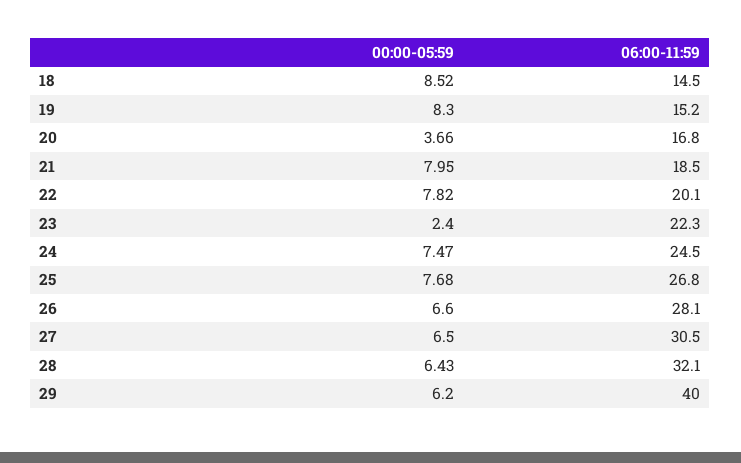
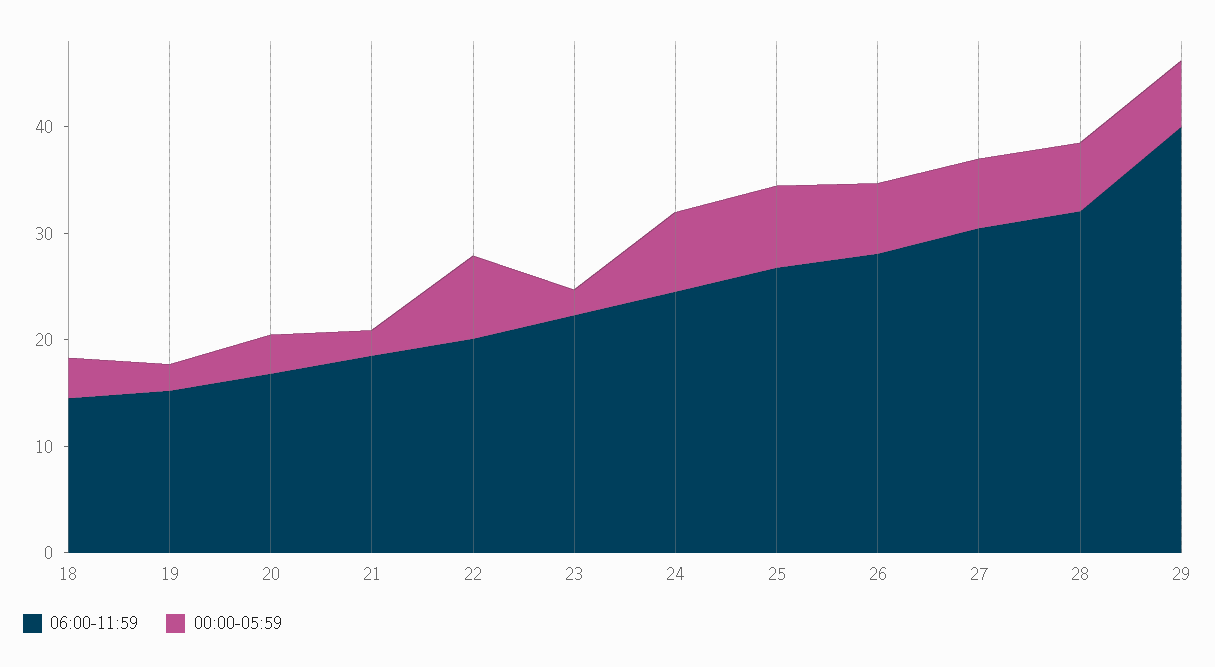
00:00-05:59, 18: 8.52 -> 4
00:00-05:59, 19: 8.3 -> 2
00:00-05:59, 21: 7.95 -> 2

